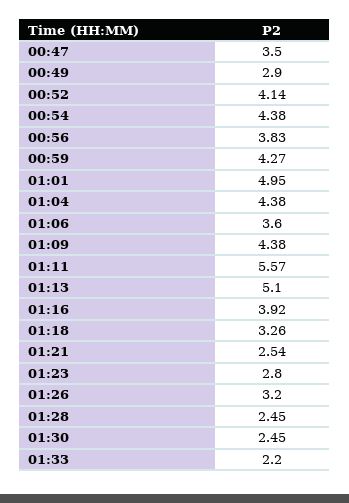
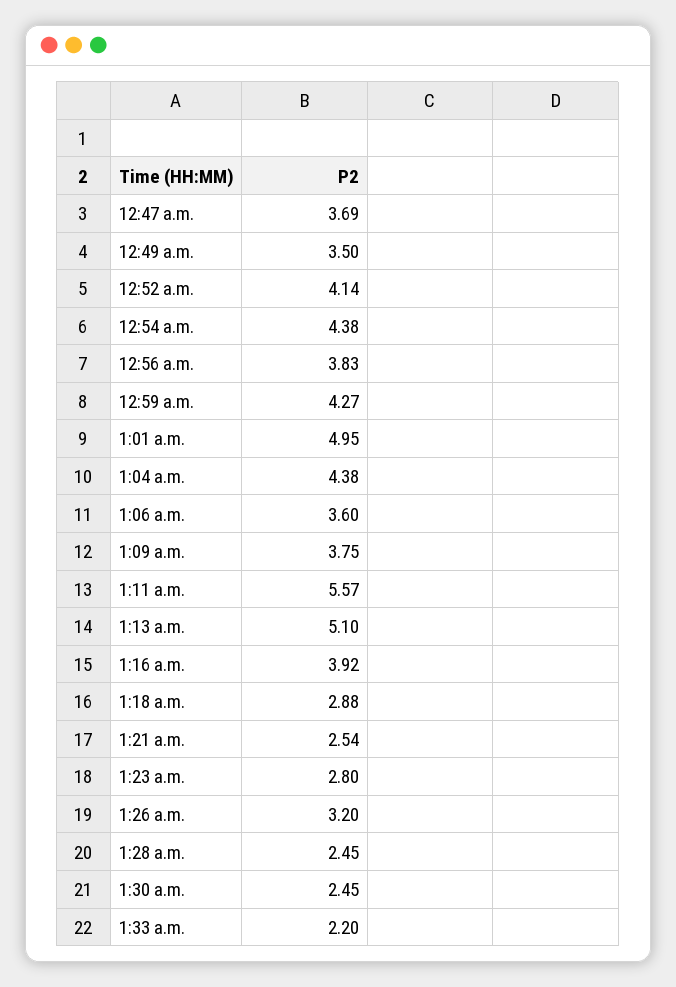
00:47: 3.5 -> 3.69
00:49: 2.9 -> 3.5
01:09: 4.38 -> 3.75
01:18: 3.26 -> 2.88

